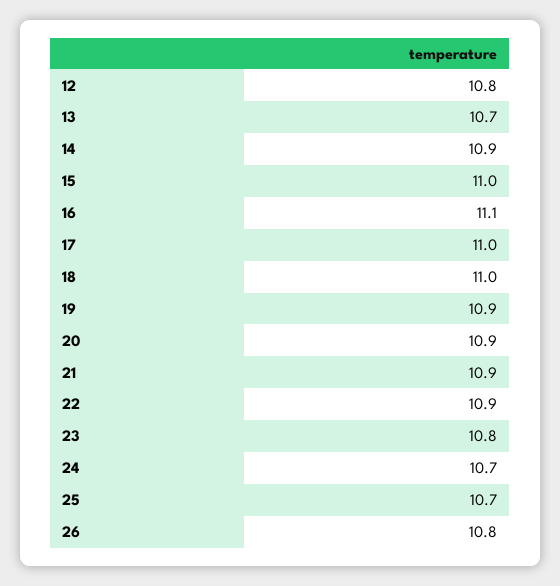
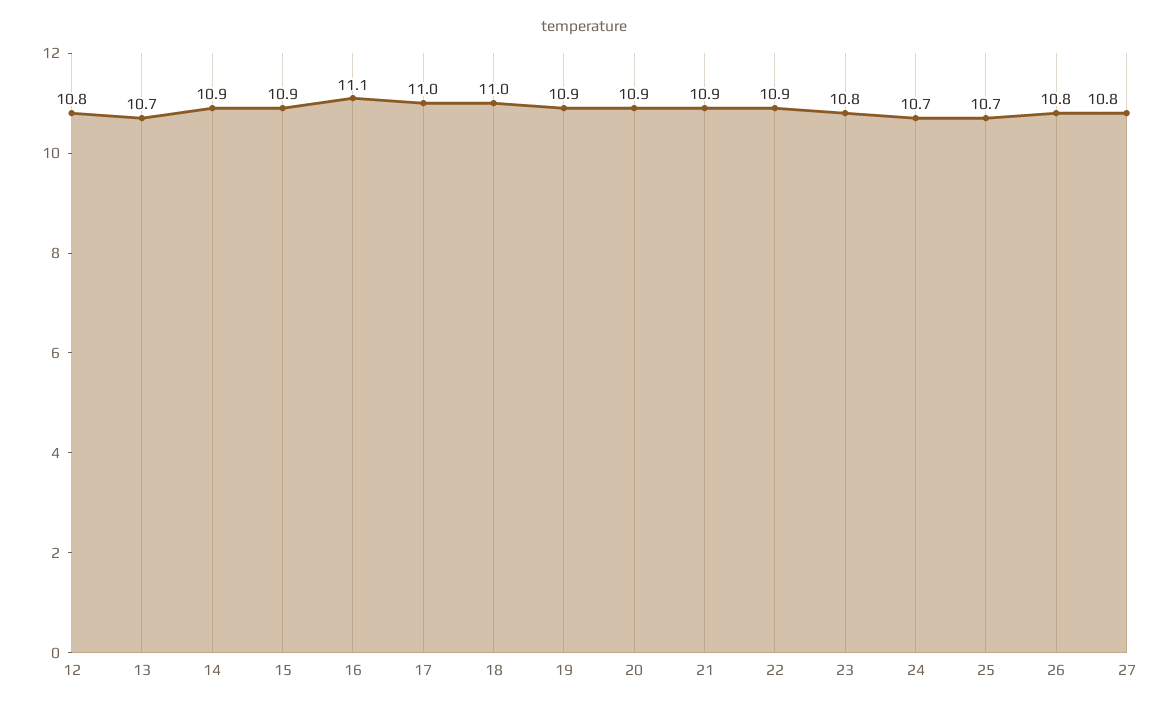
15: 11 -> 10.9
27: none -> 10.8

